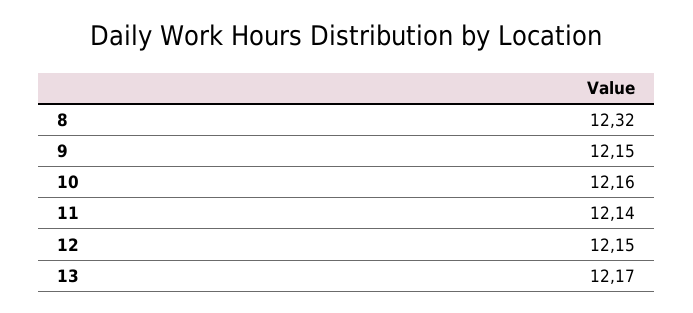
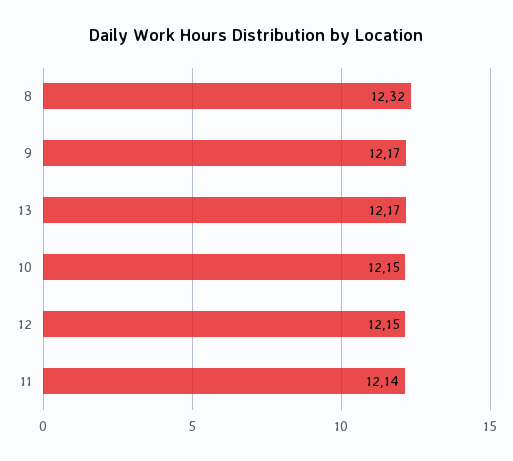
9: 12.15 -> 12.17
10: 12.16 -> 12.15

